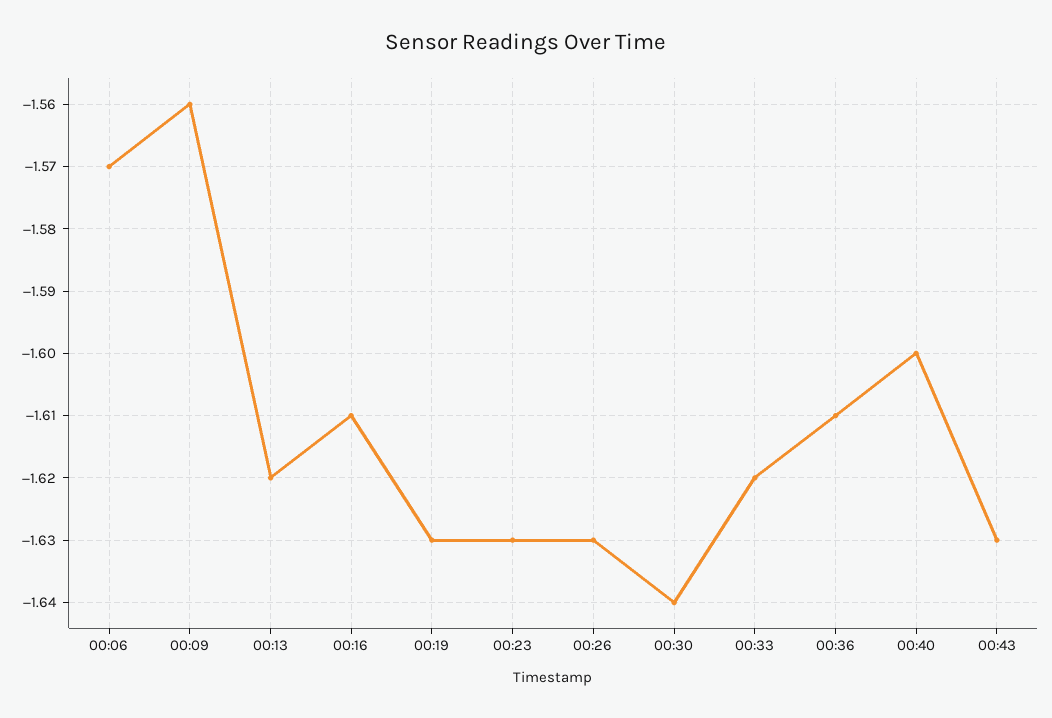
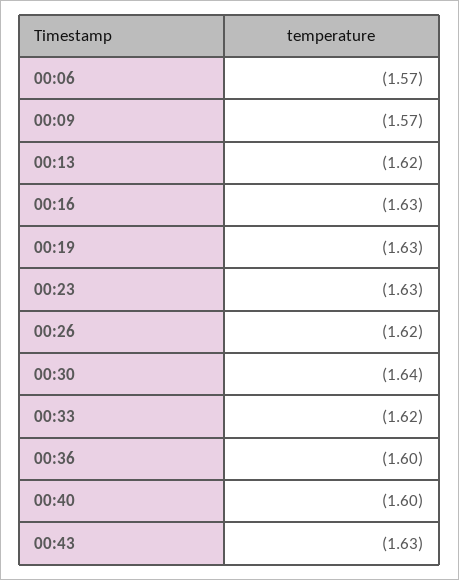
00:09: -1.56 -> -1.57
00:16: -1.61 -> -1.63
00:26: -1.63 -> -1.62
00:36: -1.61 -> -1.6

